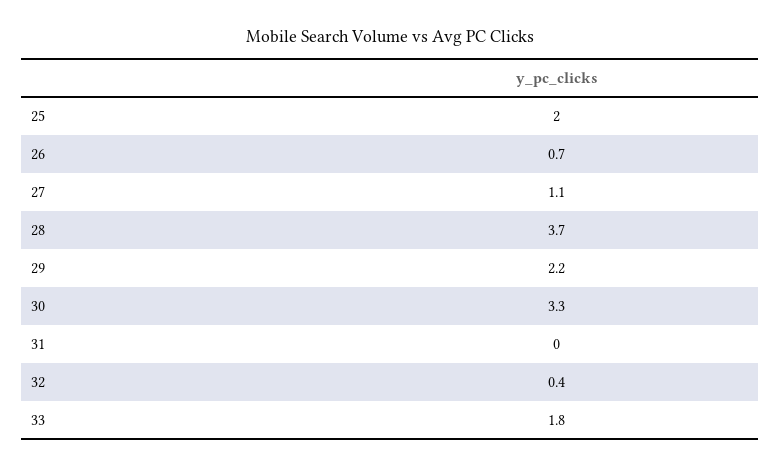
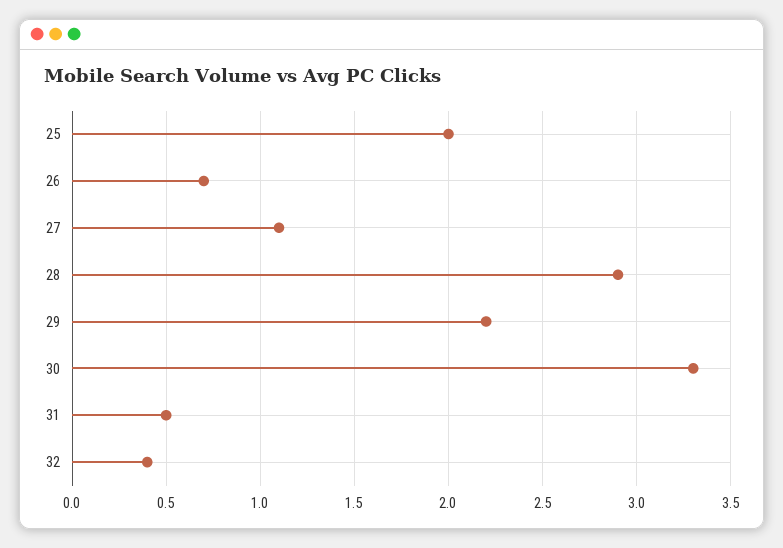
28: 3.7 -> 2.9
31: 0 -> 0.5
33: 1.8 -> none

